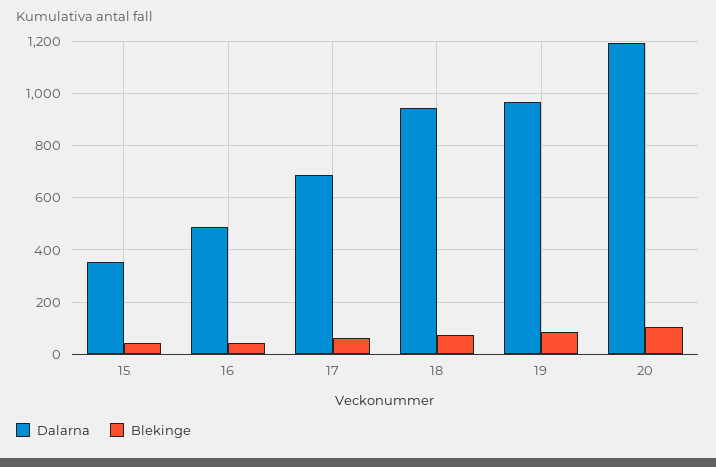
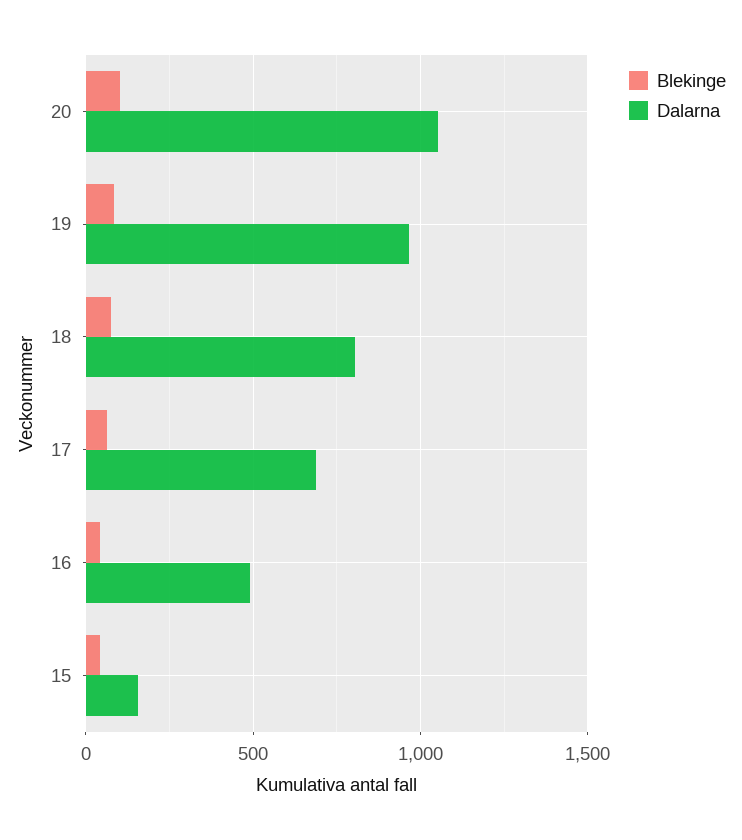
Dalarna, 15: 350 -> 150
Dalarna, 18: 950 -> 800
Dalarna, 20: 1200 -> 1050

